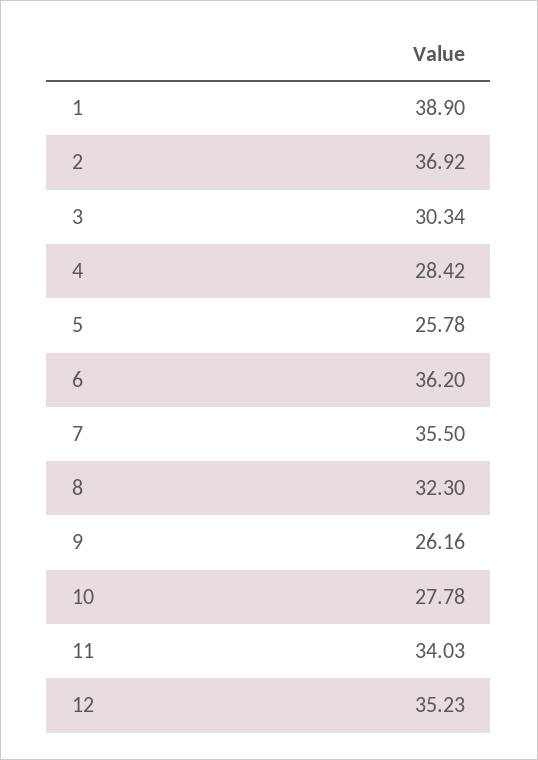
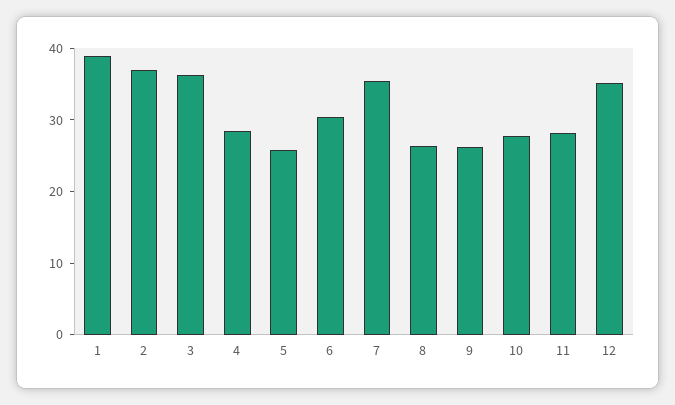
3: 30.34 -> 36
6: 36.2 -> 30
8: 32.3 -> 26
11: 34.03 -> 28

